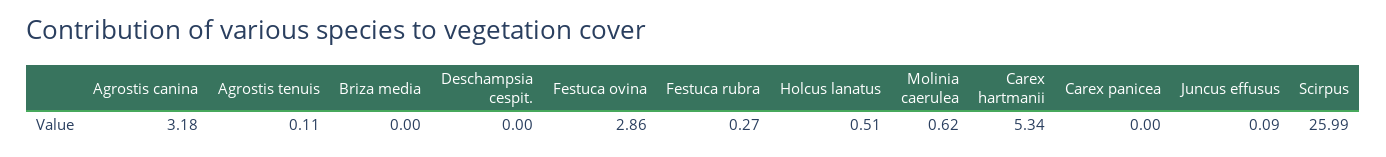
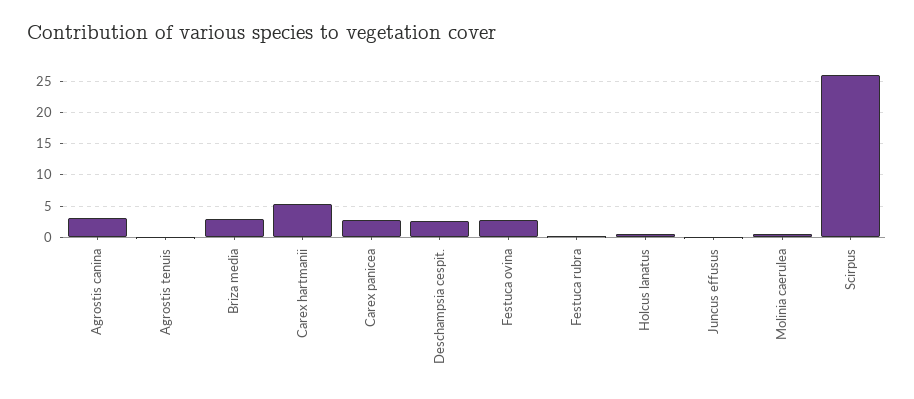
Briza media: 0 -> 3
Deschampsia cespit.: 0 -> 3
Carex panicea: 0 -> 3

